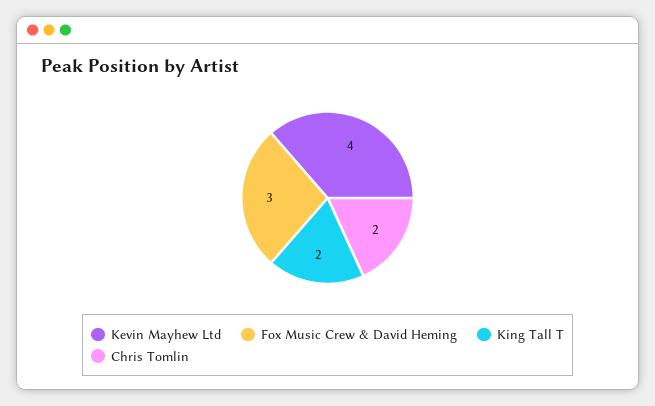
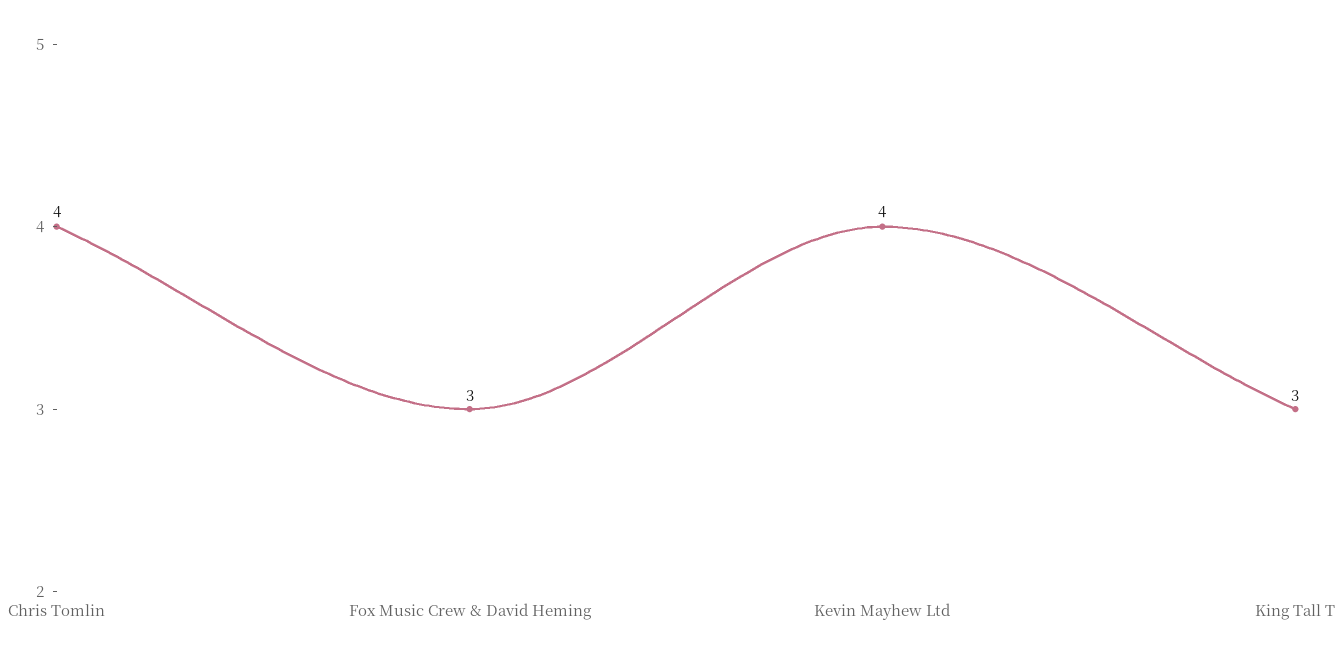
King Tall T: 2 -> 3
Chris Tomlin: 2 -> 4

